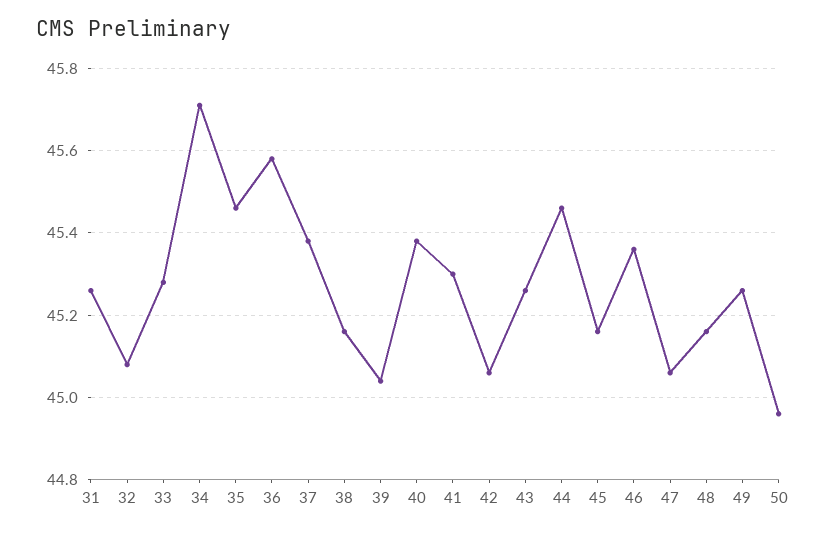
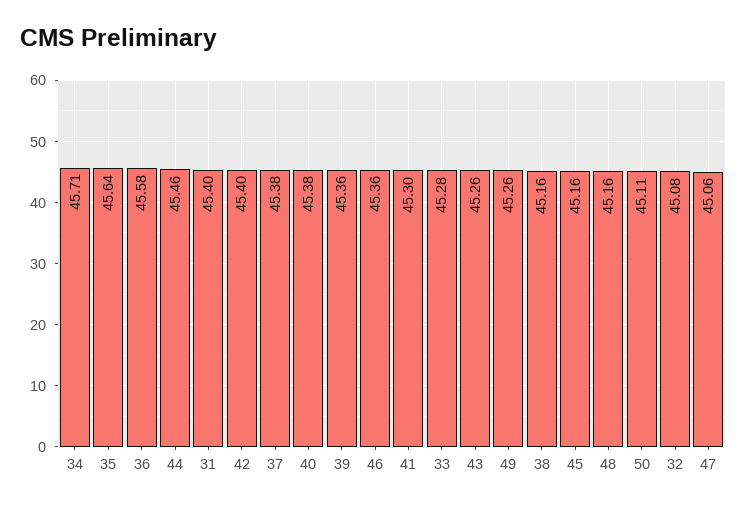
31: 45.25 -> 45.4
35: 45.45 -> 45.64
39: 45.05 -> 45.36
42: 45.05 -> 45.4
50: 44.95 -> 45.11

